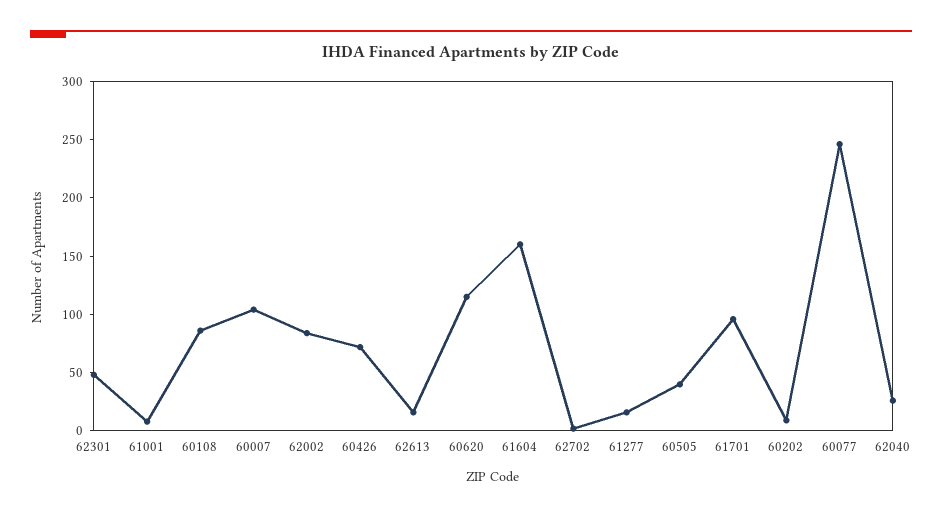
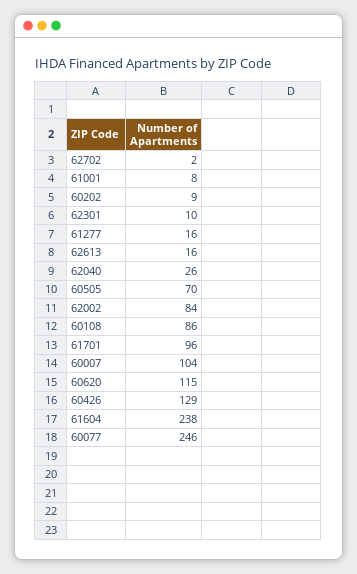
62301: 50 -> 10
60426: 70 -> 129
61604: 160 -> 238
60505: 40 -> 70

